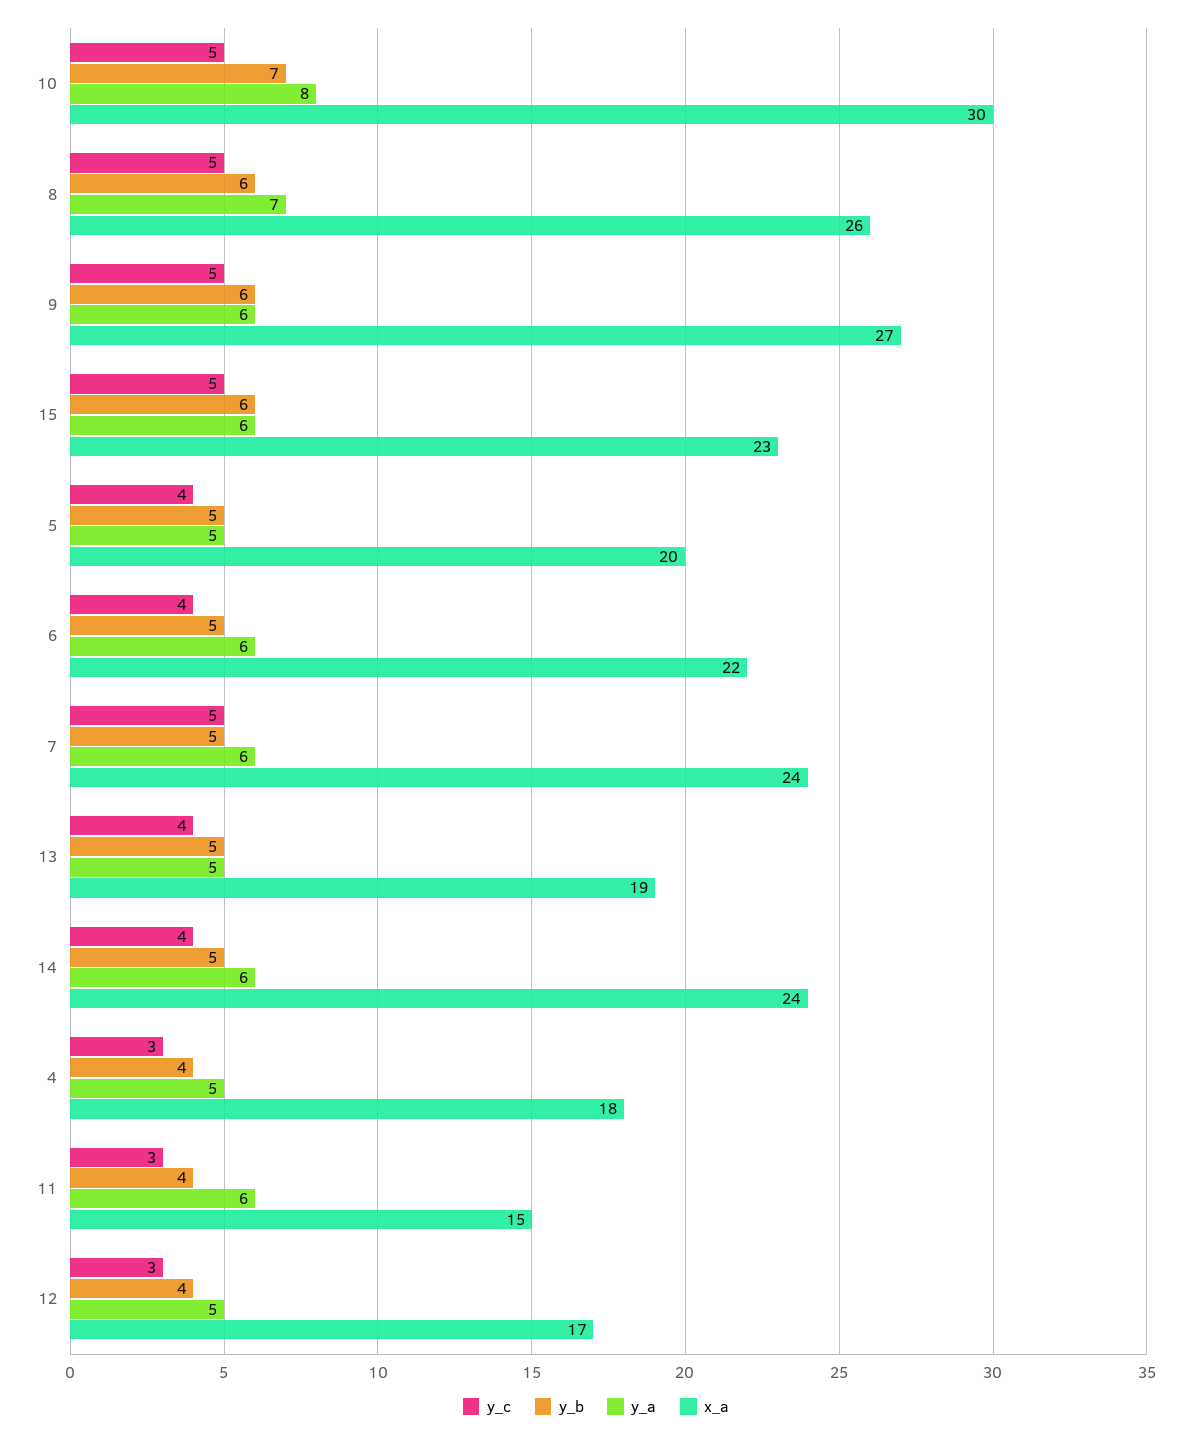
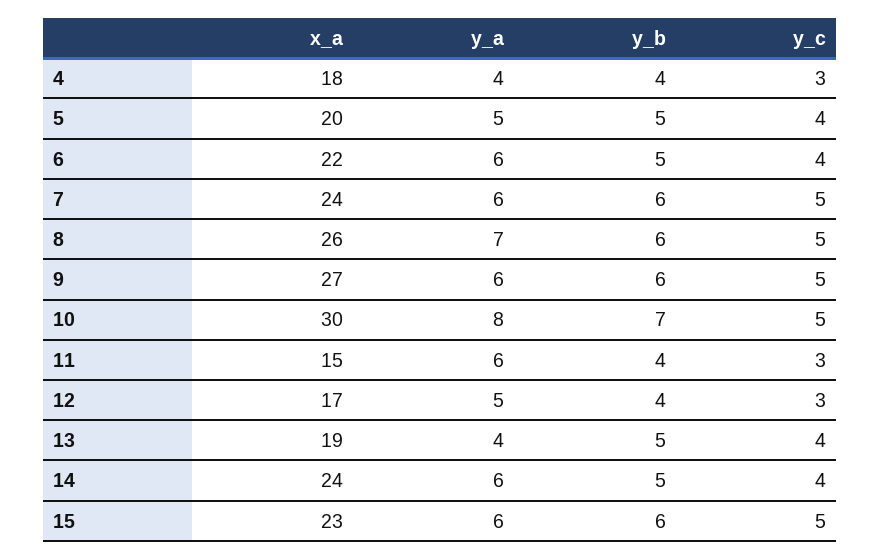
y_b, 7: 5 -> 6
y_a, 13: 5 -> 4
y_a, 4: 5 -> 4

